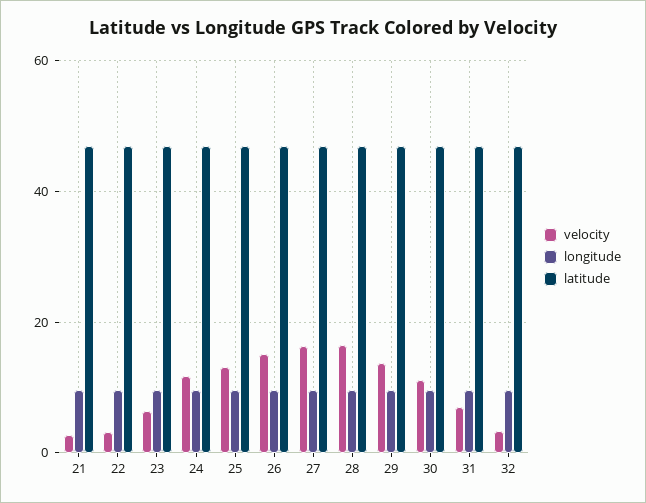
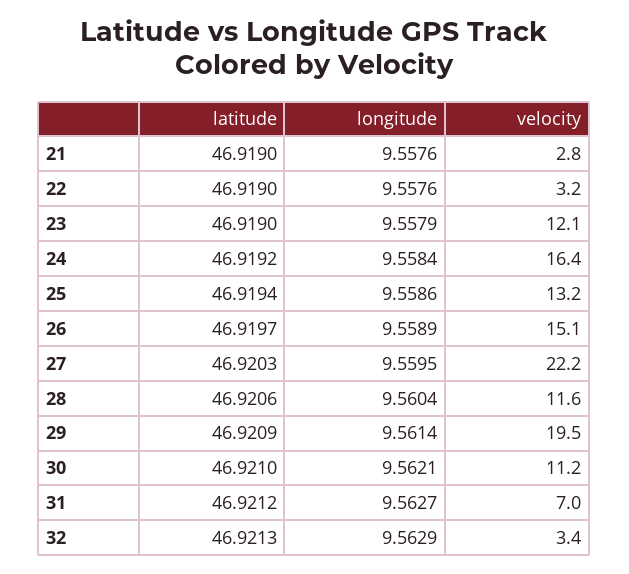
velocity, 23: 6 -> 12.1
velocity, 24: 12 -> 16.4
velocity, 27: 16 -> 22.2
velocity, 28: 16 -> 11.6
velocity, 29: 14 -> 19.5

